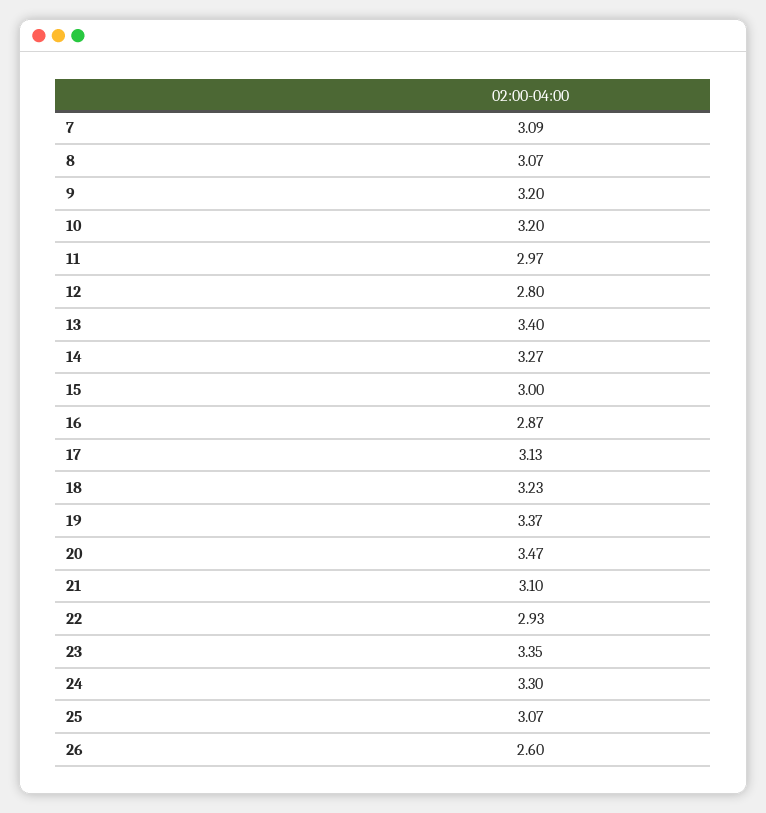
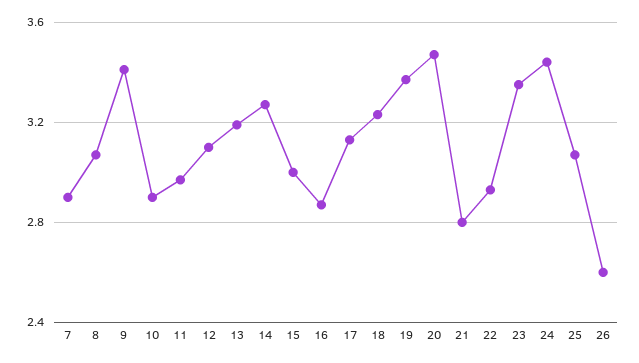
7: 3.09 -> 2.9
9: 3.2 -> 3.4
10: 3.2 -> 2.9
12: 2.8 -> 3.1
13: 3.4 -> 3.2
21: 3.1 -> 2.8
24: 3.3 -> 3.45

